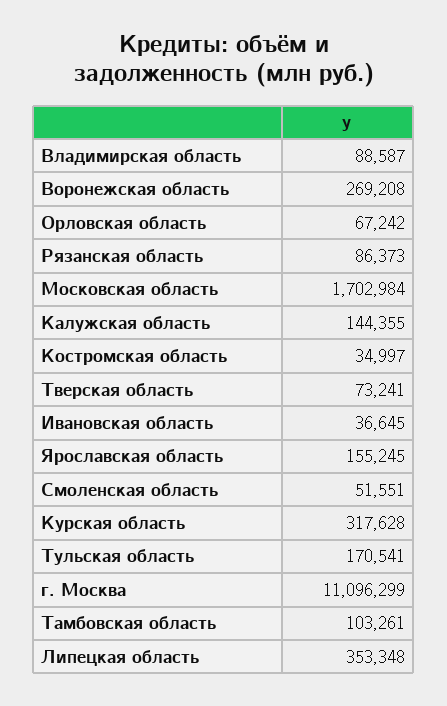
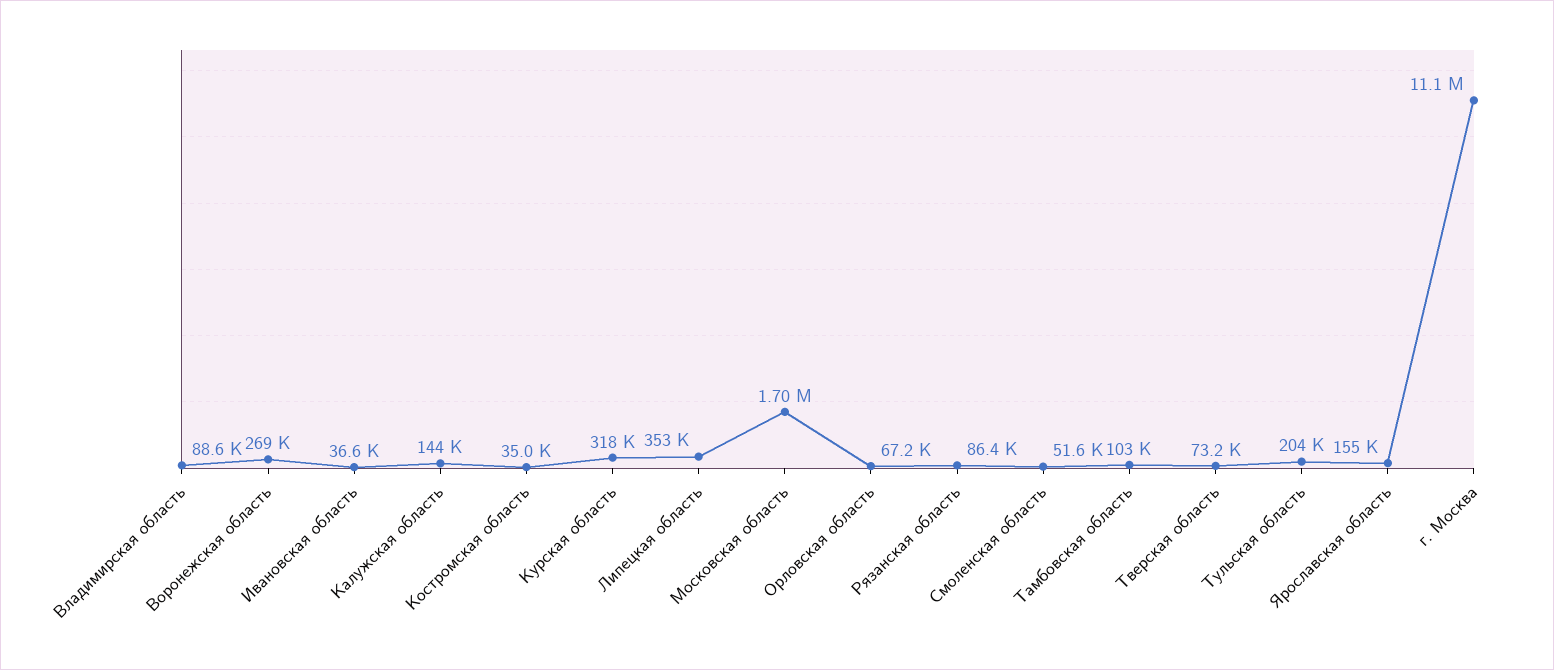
Тульская область: 170541 -> 204000

